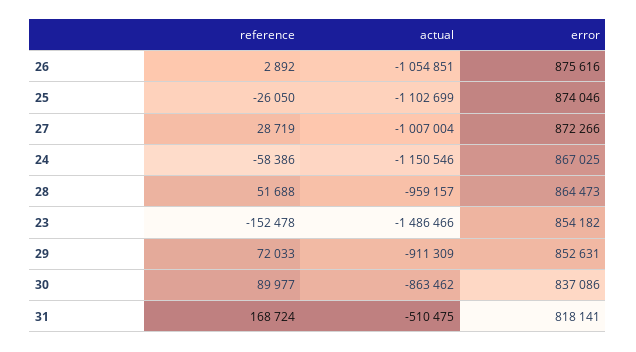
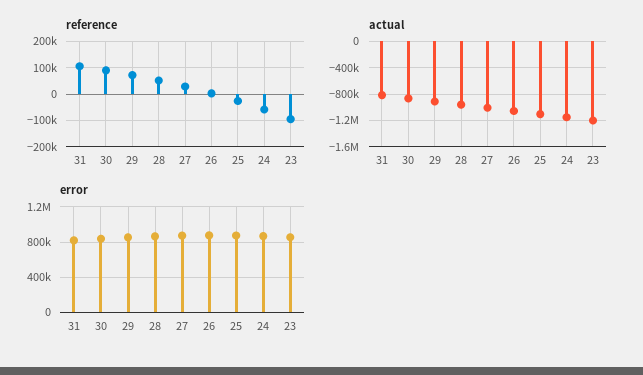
reference, 23: -152478 -> -100000
actual, 23: -1486466 -> -1200000
reference, 31: 168724 -> 100000
actual, 31: -510475 -> -800000

